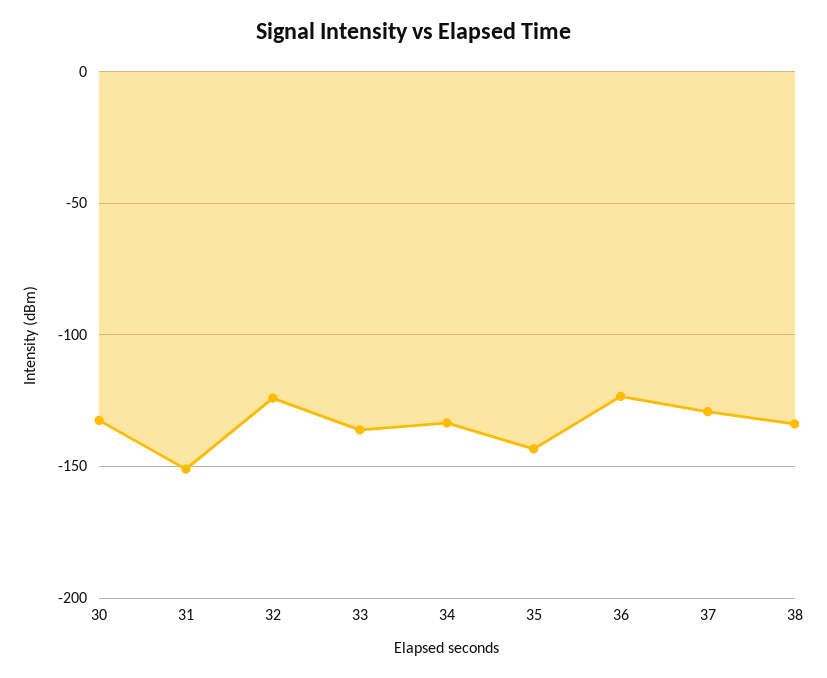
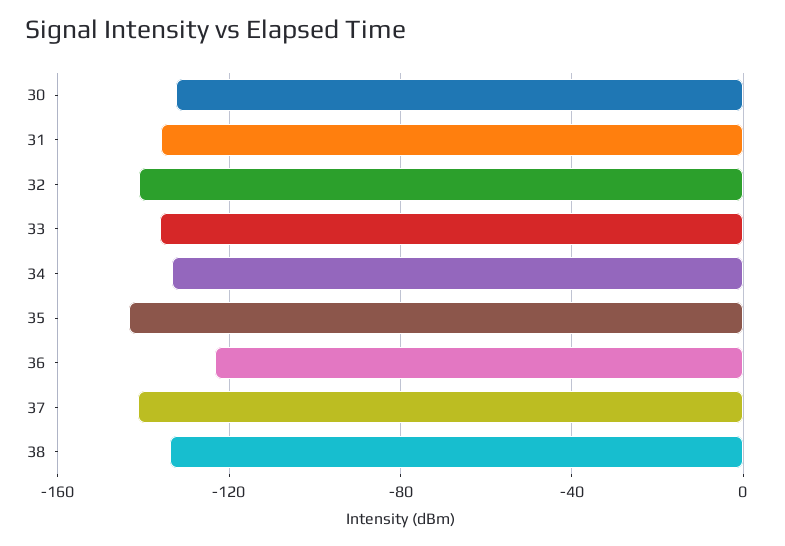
31: -150 -> -135
32: -125 -> -140
37: -130 -> -140

